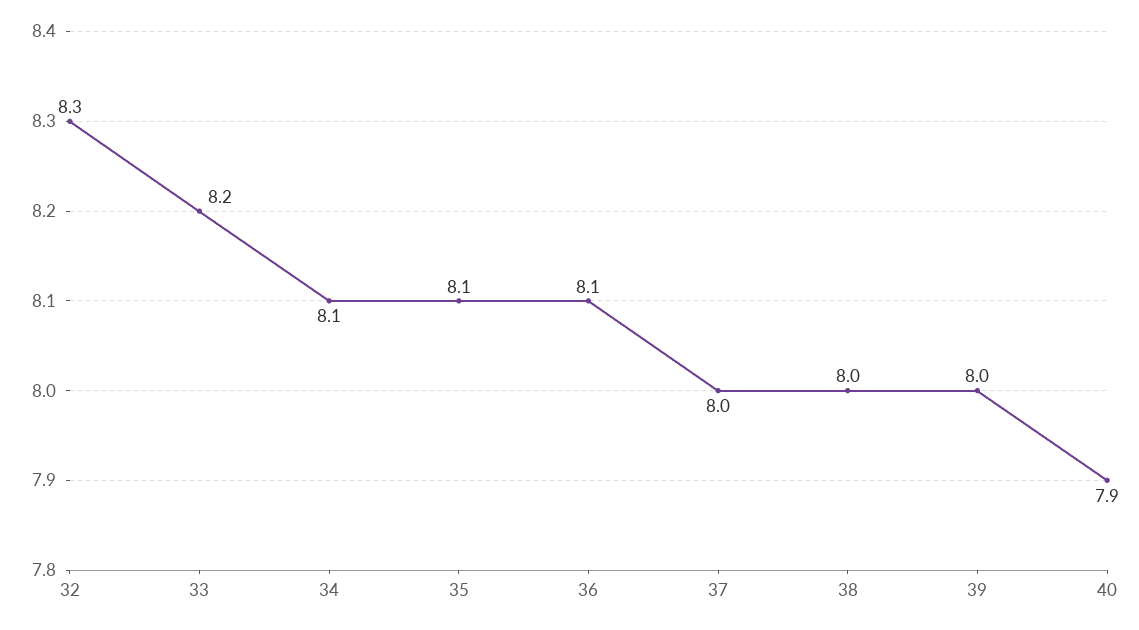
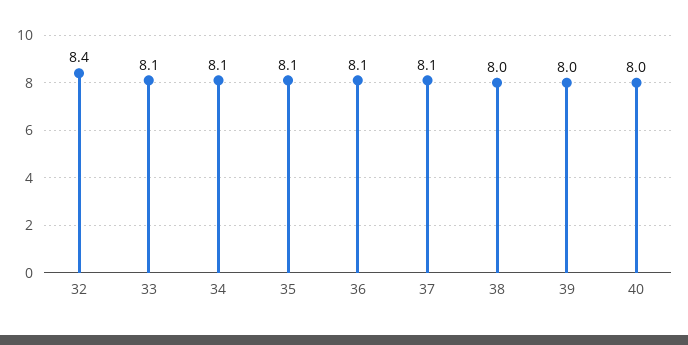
32: 8.3 -> 8.4
33: 8.2 -> 8.1
37: 8 -> 8.1
40: 7.9 -> 8

